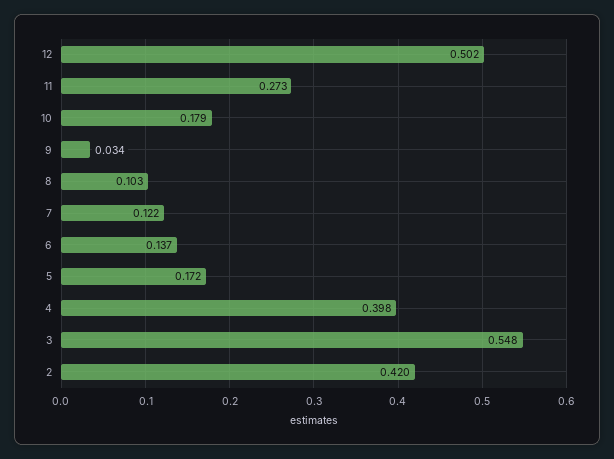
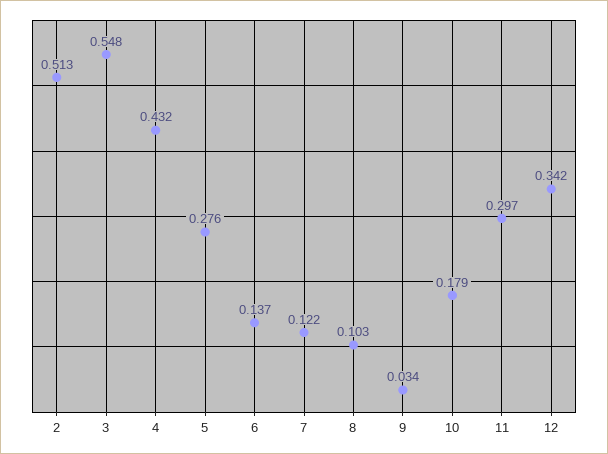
12: 0.502 -> 0.342
11: 0.273 -> 0.297
5: 0.172 -> 0.276
4: 0.398 -> 0.432
2: 0.42 -> 0.513

